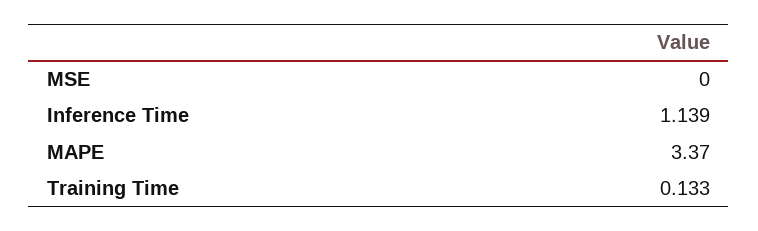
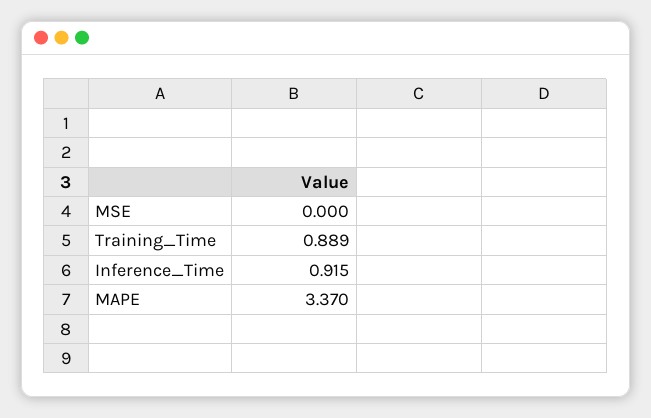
Inference Time: 1.139 -> 0.915
Training Time: 0.133 -> 0.889

